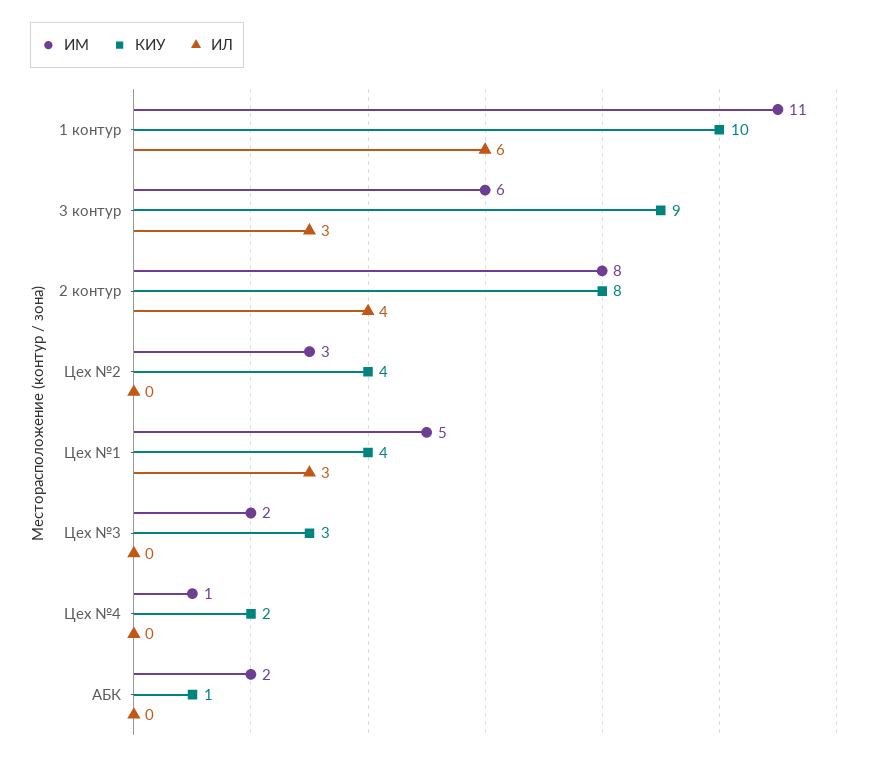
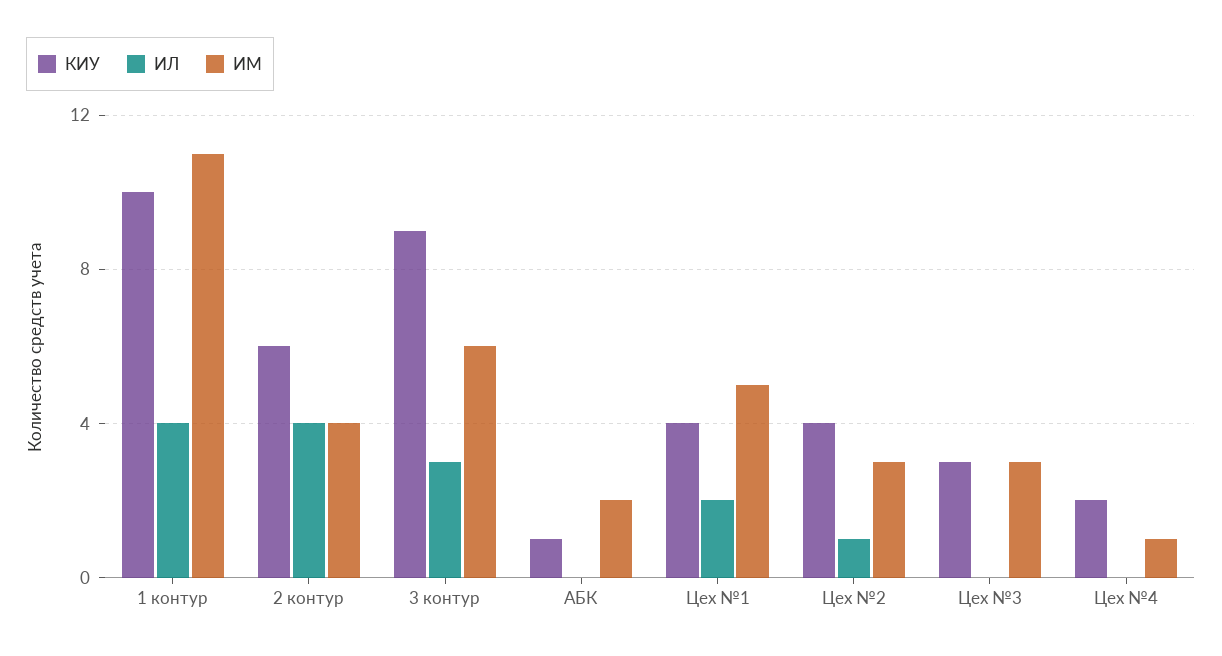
ИЛ, 1 контур: 6 -> 4
ИМ, 2 контур: 8 -> 4
КИУ, 2 контур: 8 -> 6
ИЛ, Цех №2: 0 -> 1
ИЛ, Цех №1: 3 -> 2
ИМ, Цех №3: 2 -> 3

